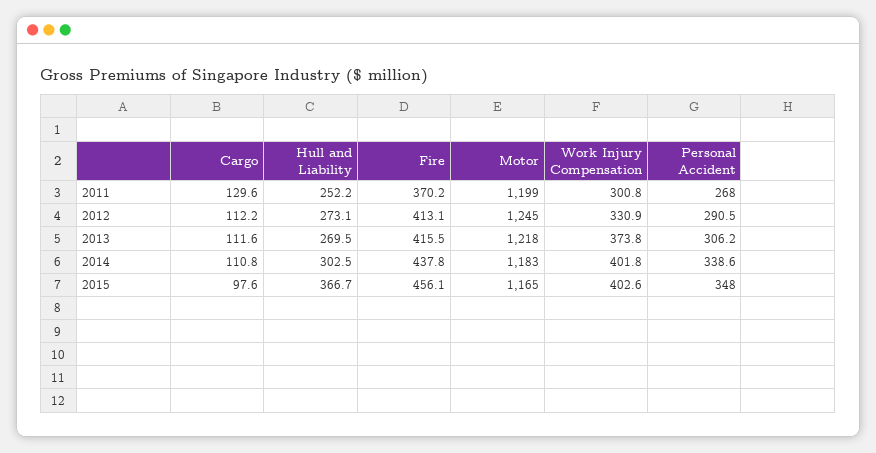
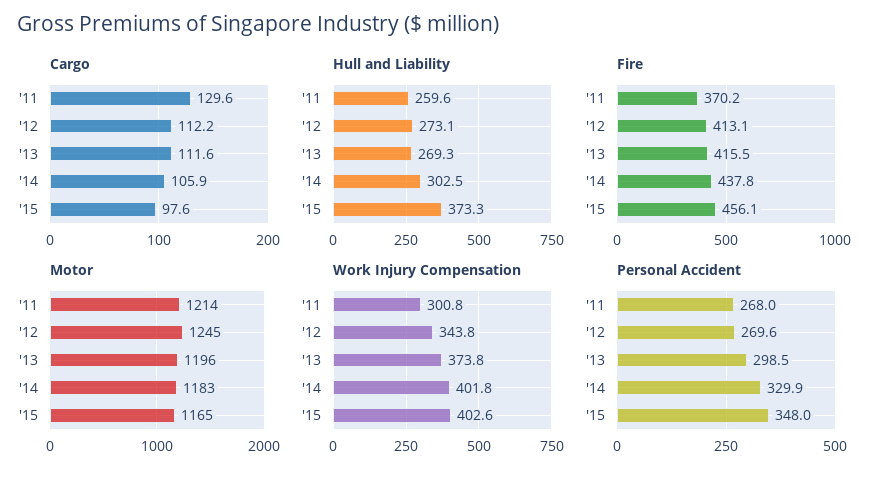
Hull and Liability, 2011: 252.2 -> 259.6
Motor, 2011: 1199 -> 1214
Work Injury Compensation, 2012: 330.9 -> 343.8
Personal Accident, 2012: 290.5 -> 269.6
Hull and Liability, 2013: 269.5 -> 269.3
Motor, 2013: 1218 -> 1196
Personal Accident, 2013: 306.2 -> 298.5
Cargo, 2014: 110.8 -> 105.9
Personal Accident, 2014: 338.6 -> 329.9
Hull and Liability, 2015: 366.7 -> 373.3

